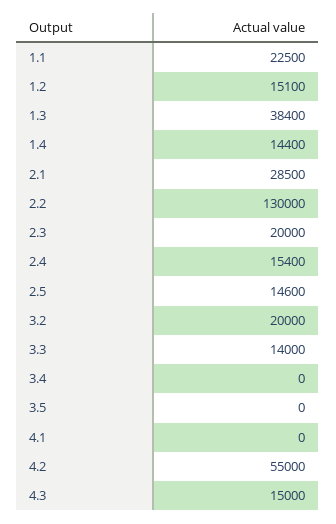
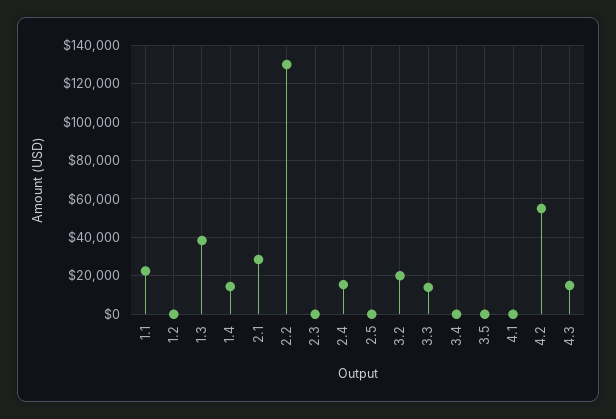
1.2: 15100 -> 0
2.3: 20000 -> 0
2.5: 14600 -> 0

